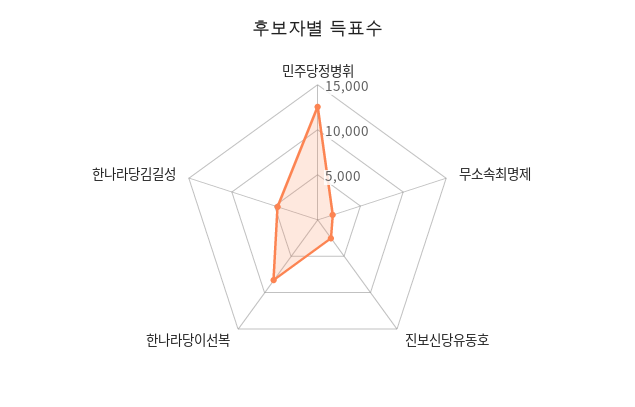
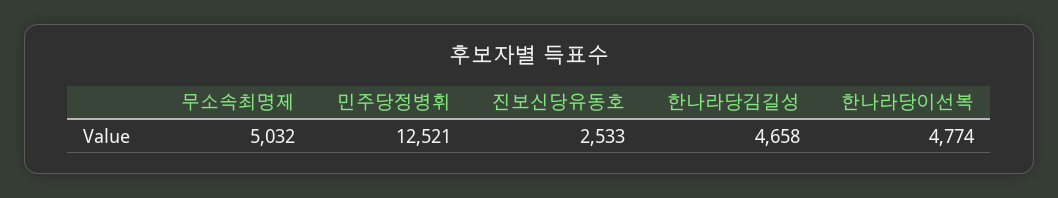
무소속최명제: 2000 -> 5032
한나라당이선복: 8000 -> 4774

